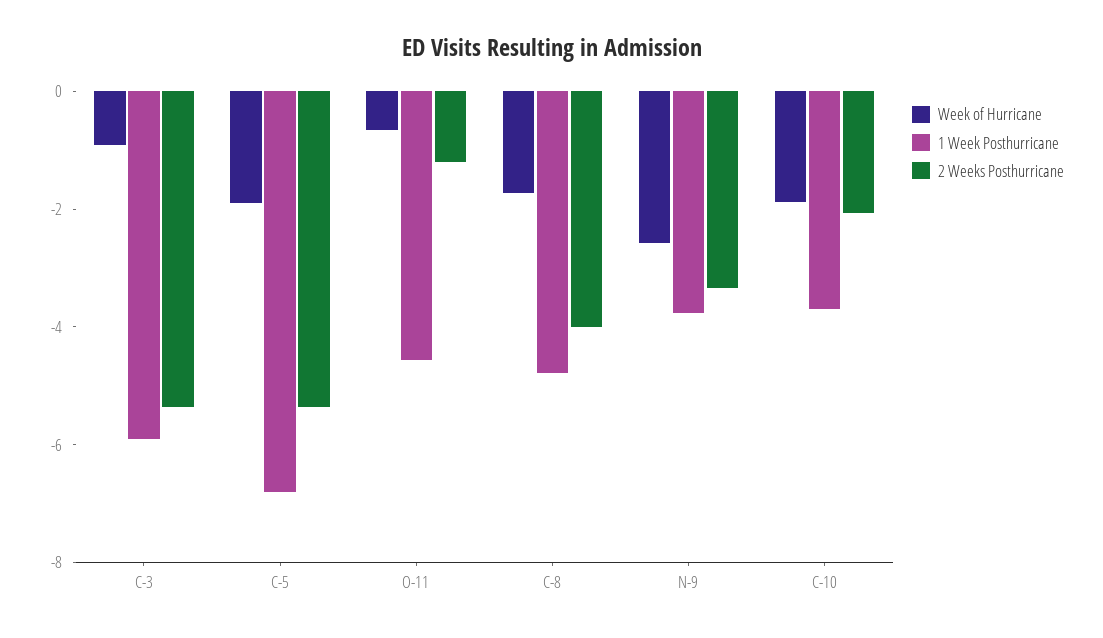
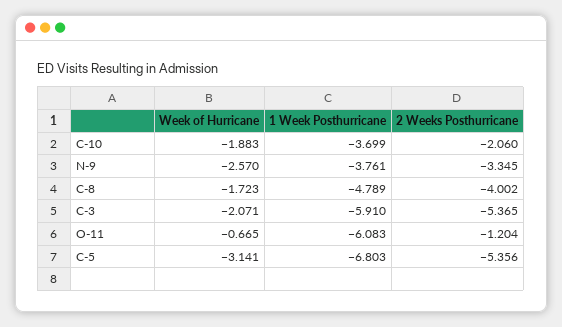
Week of Hurricane, C-3: -1 -> -2.071
Week of Hurricane, C-5: -2 -> -3.141
1 Week Posthurricane, O-11: -4.5 -> -6.083

